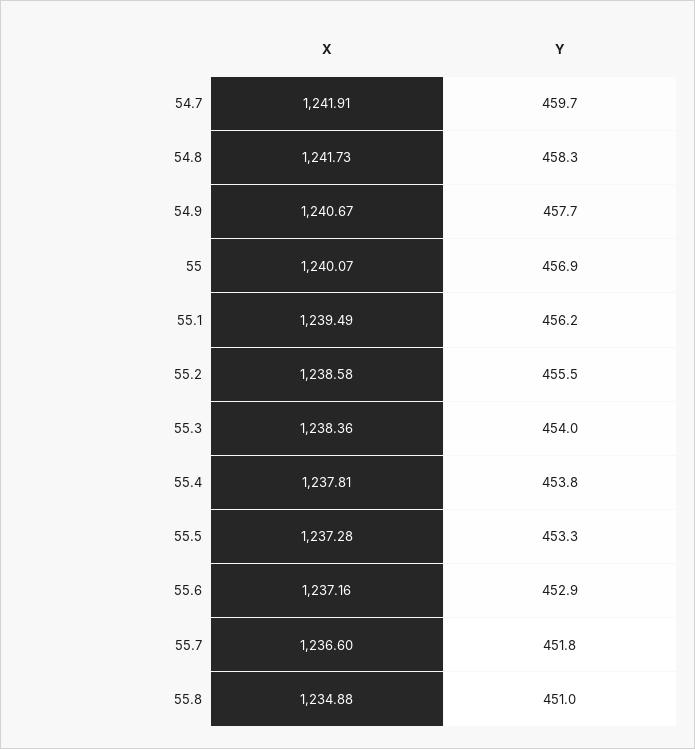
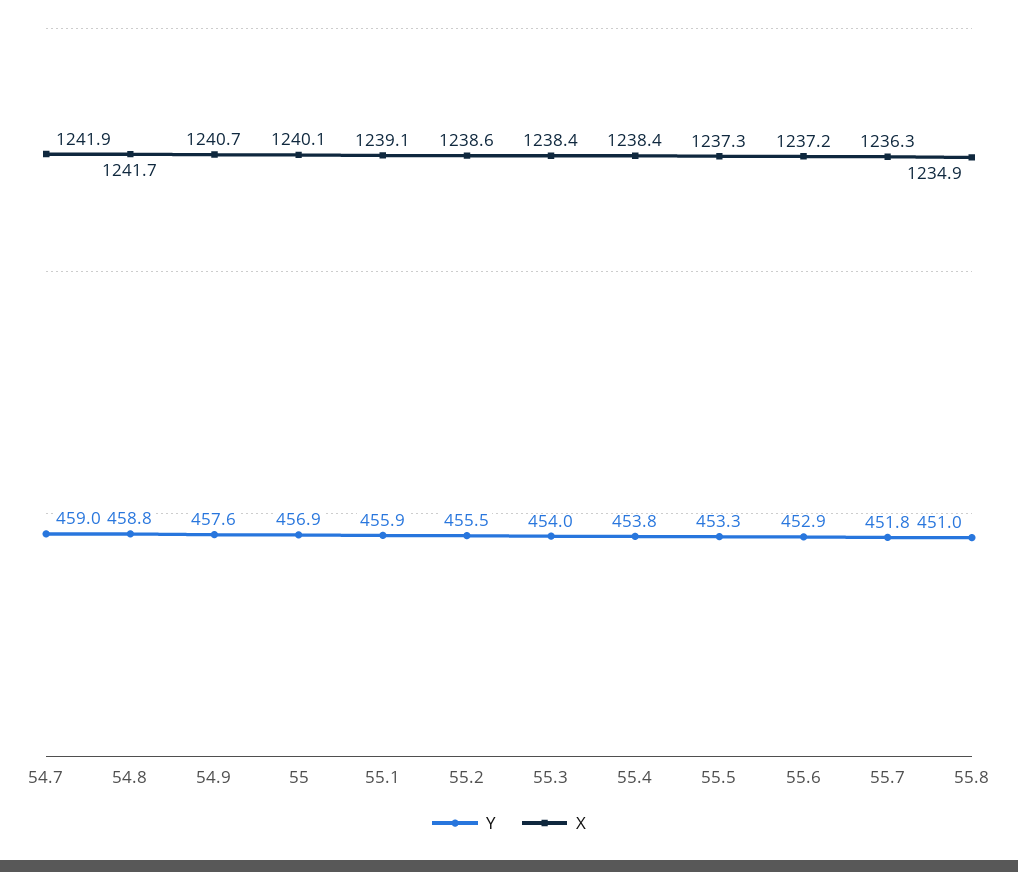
Y, 54.7: 459.7 -> 459
Y, 54.8: 458.3 -> 458.8
Y, 54.9: 457.7 -> 457.6
X, 55.1: 1239.49 -> 1239.1
Y, 55.1: 456.2 -> 455.9
X, 55.4: 1237.81 -> 1238.4
X, 55.7: 1236.6 -> 1236.3

